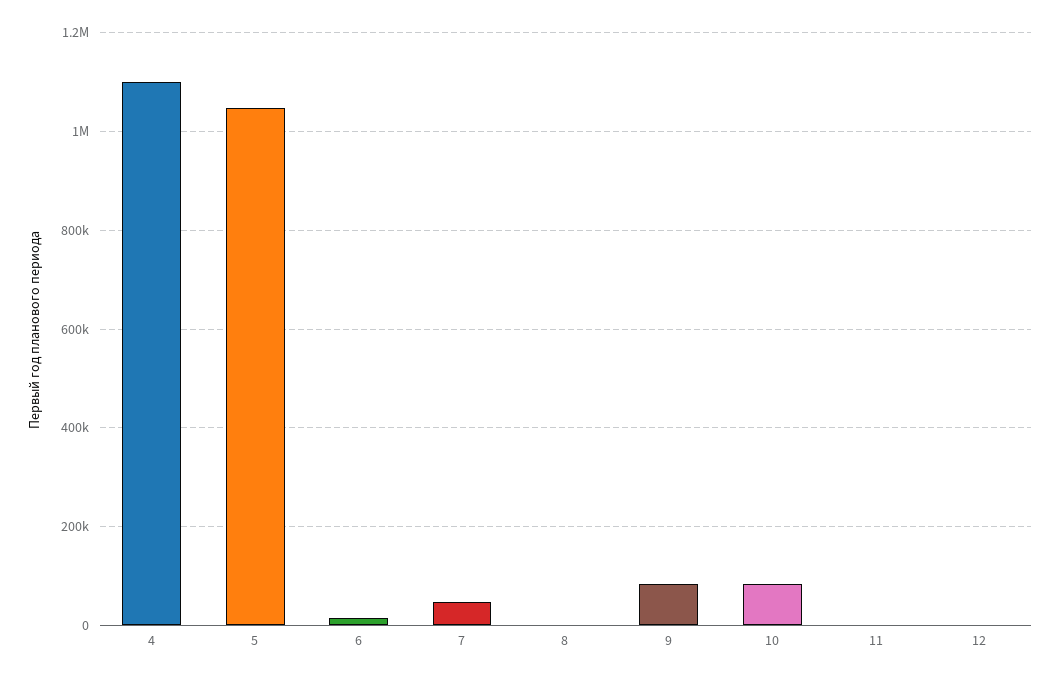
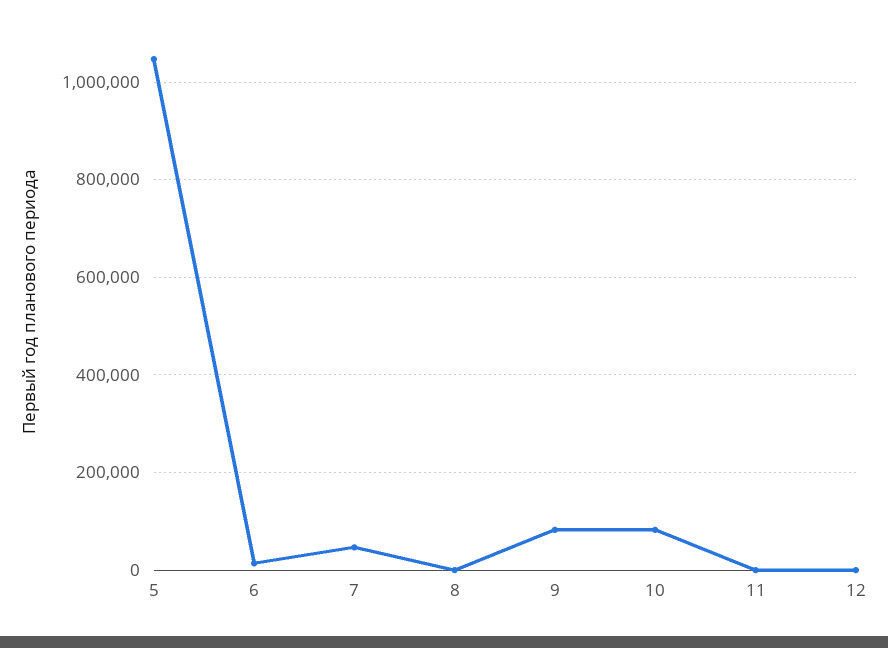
4: 1100000 -> none

